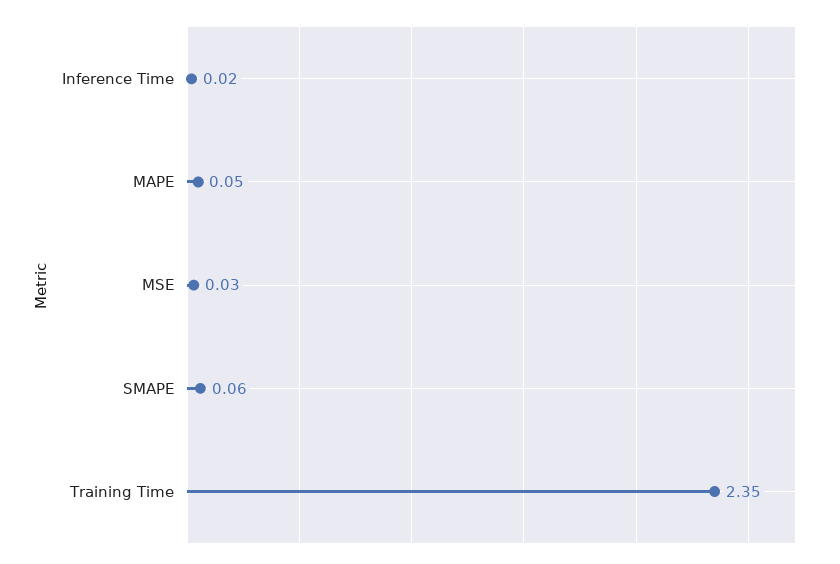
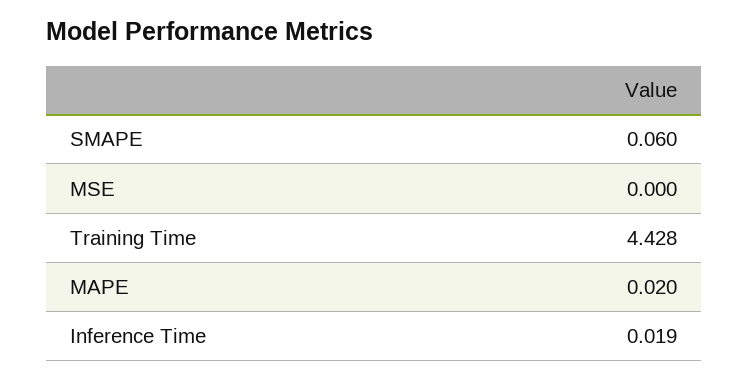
MAPE: 0.05 -> 0.02
MSE: 0.03 -> 0
Training Time: 2.35 -> 4.428

